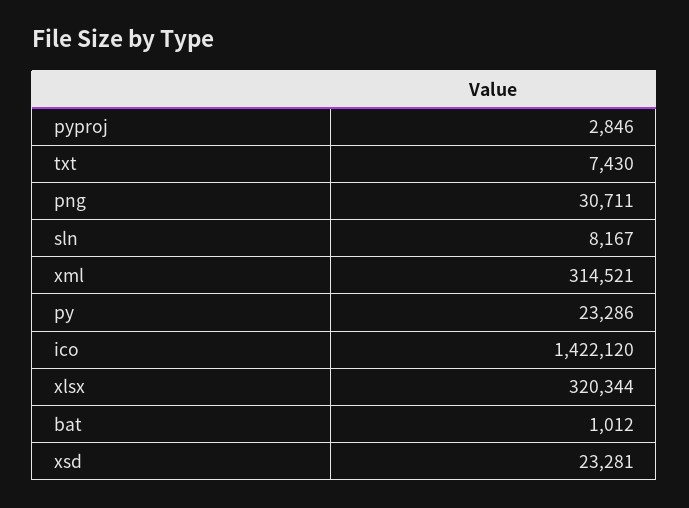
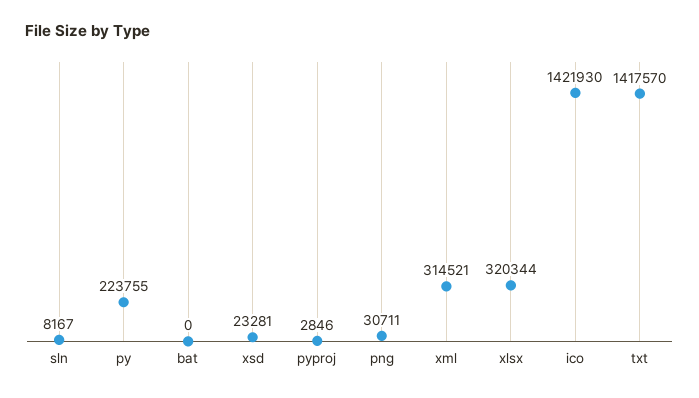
txt: 7430 -> 1417570
py: 23286 -> 223755
ico: 1422120 -> 1421930
bat: 1012 -> 0

